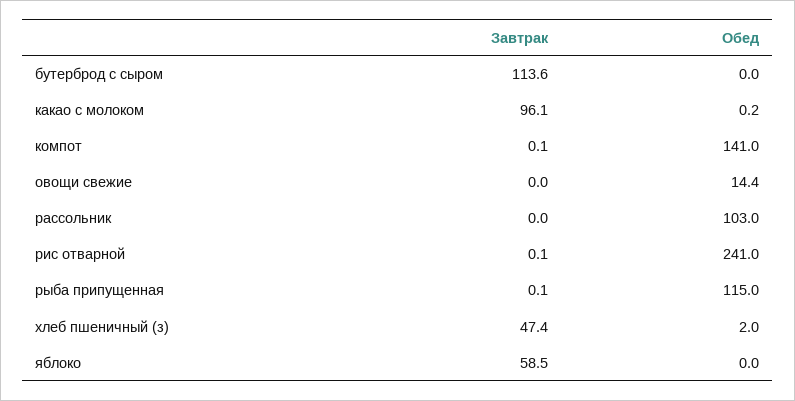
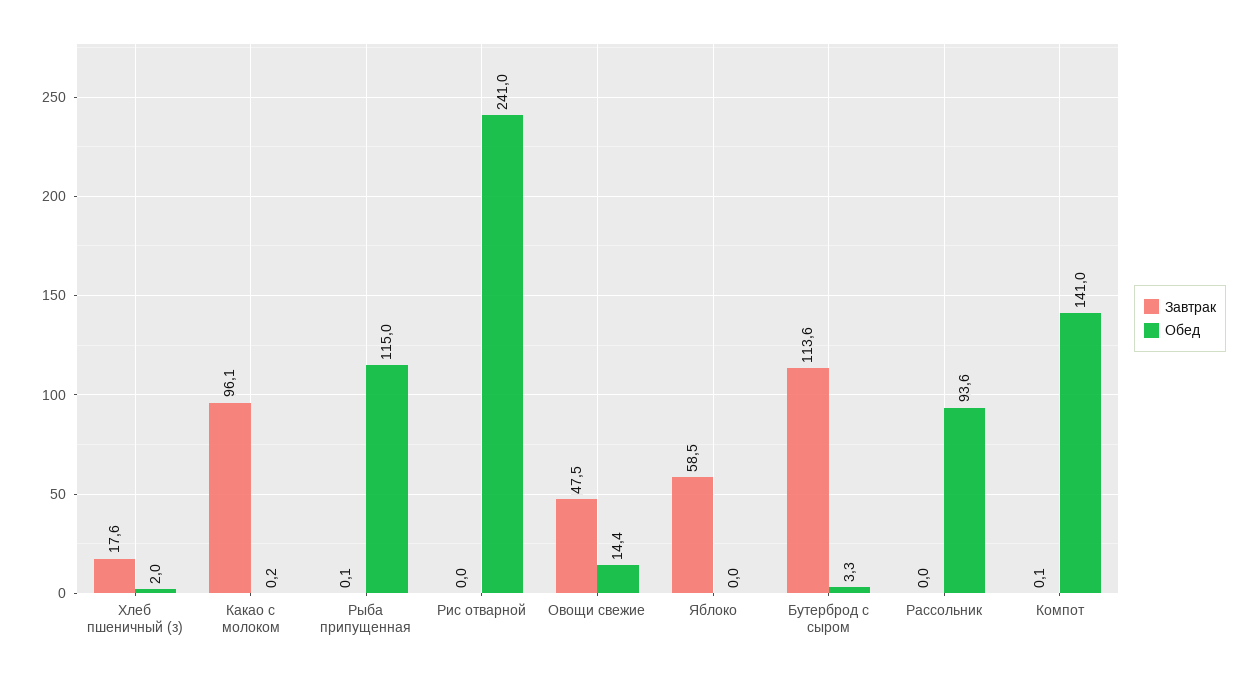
Обед, бутерброд с сыром: 0 -> 3.3
Завтрак, овощи свежие: 0 -> 47.5
Обед, рассольник: 103 -> 93.6
Завтрак, рис отварной: 0.1 -> 0
Завтрак, хлеб пшеничный (з): 47.4 -> 17.6

